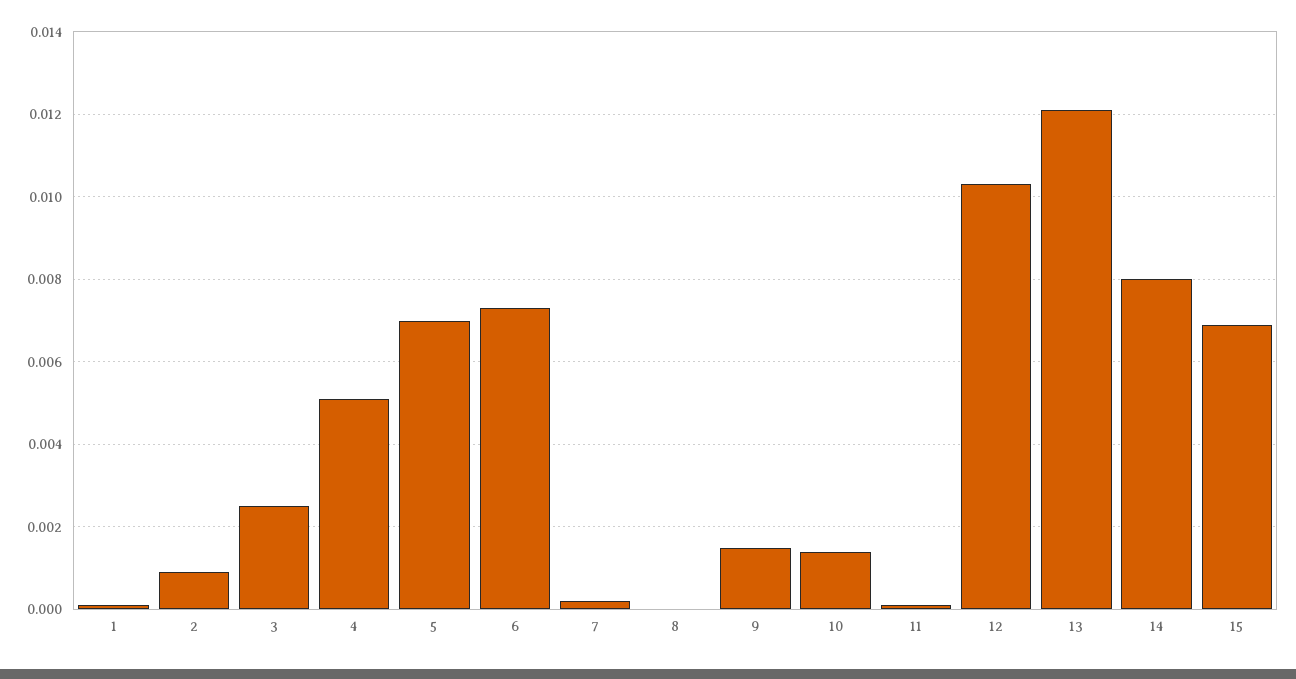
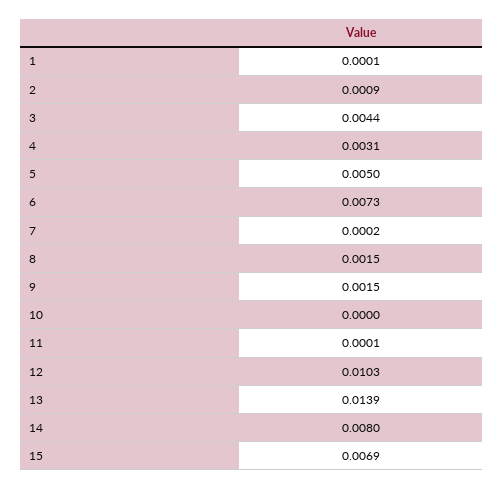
3: 0.0025 -> 0.0044
4: 0.005 -> 0.0031
5: 0.007 -> 0.005
8: 0 -> 0.0015
10: 0.0015 -> 0
13: 0.012 -> 0.0139

